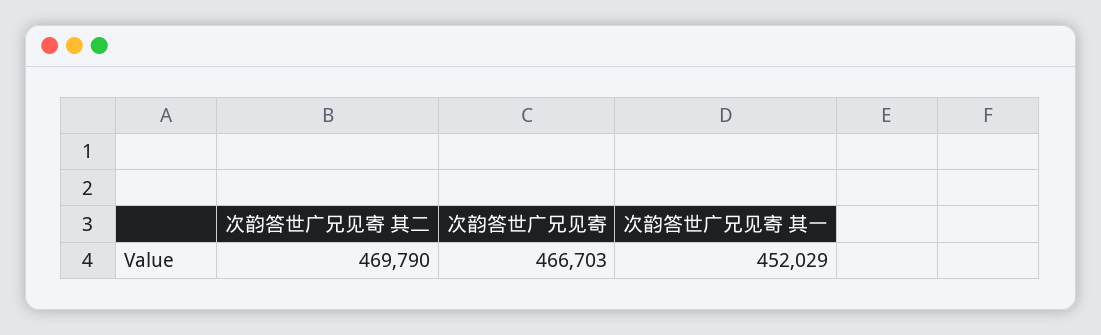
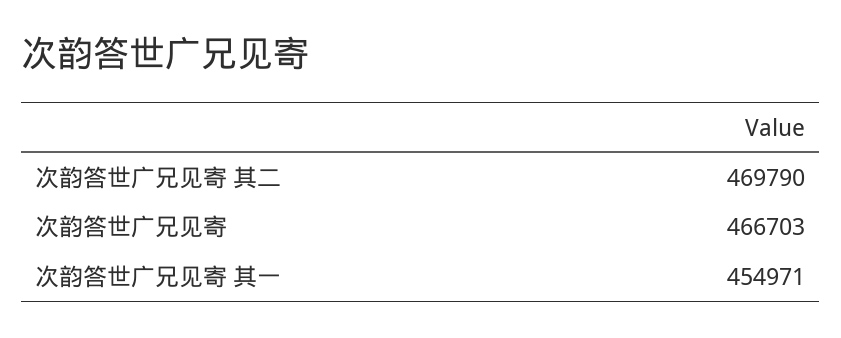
次韵答世广兄见寄 其一: 452029 -> 454971

